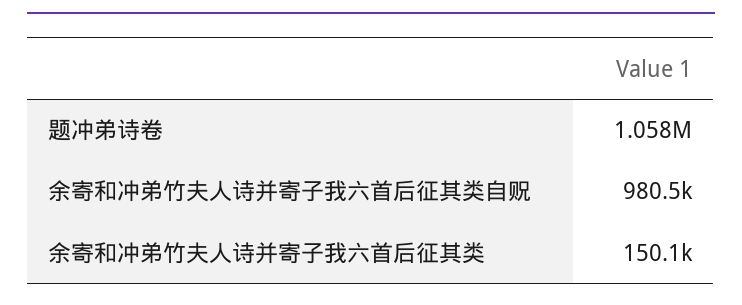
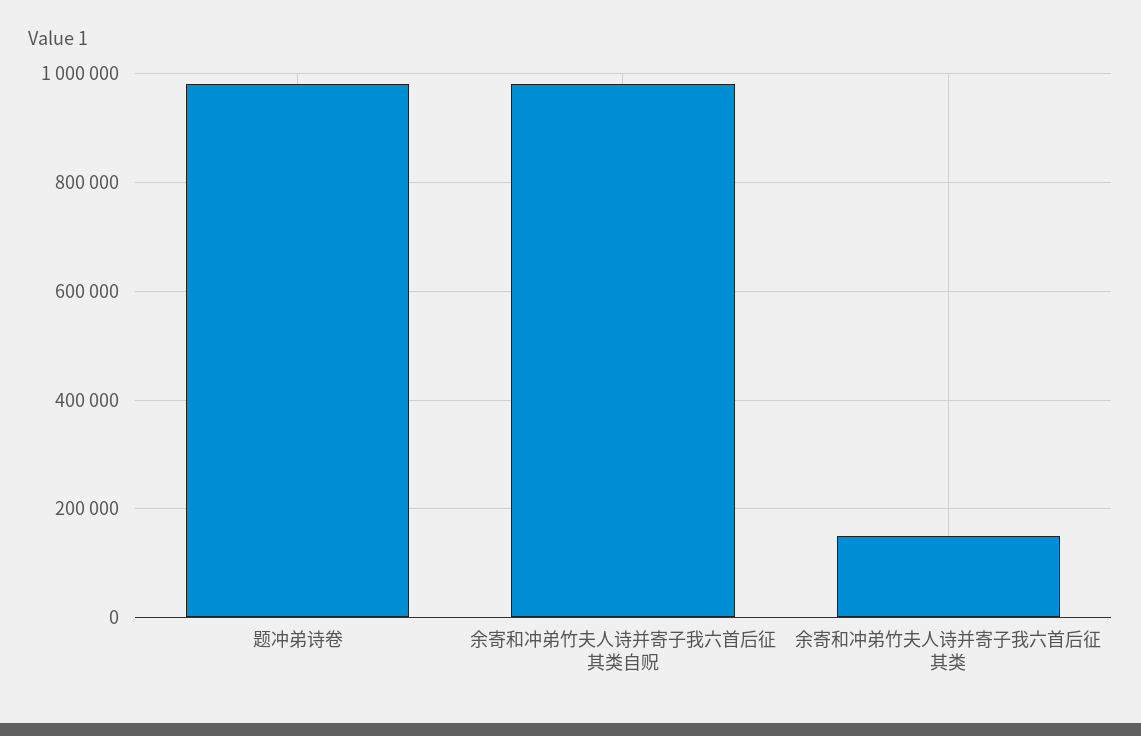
题冲弟诗卷: 1058000 -> 980000

